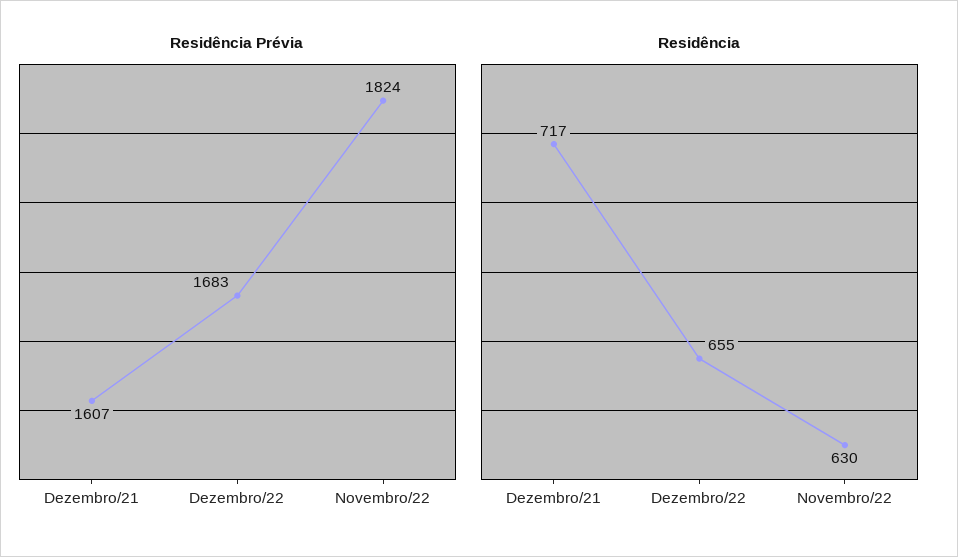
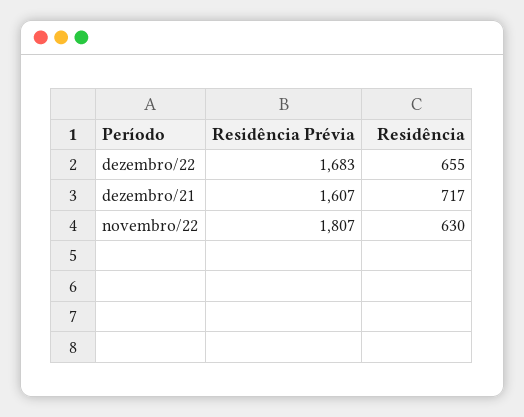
Residência Prévia, Novembro/22: 1824 -> 1807

